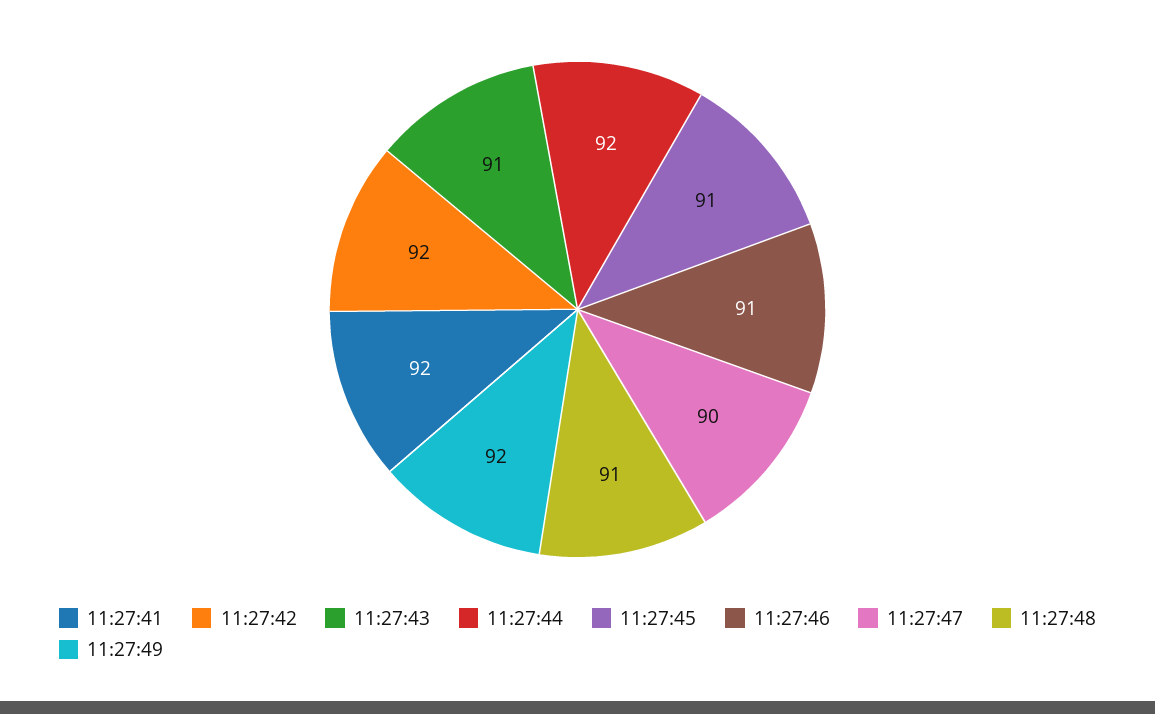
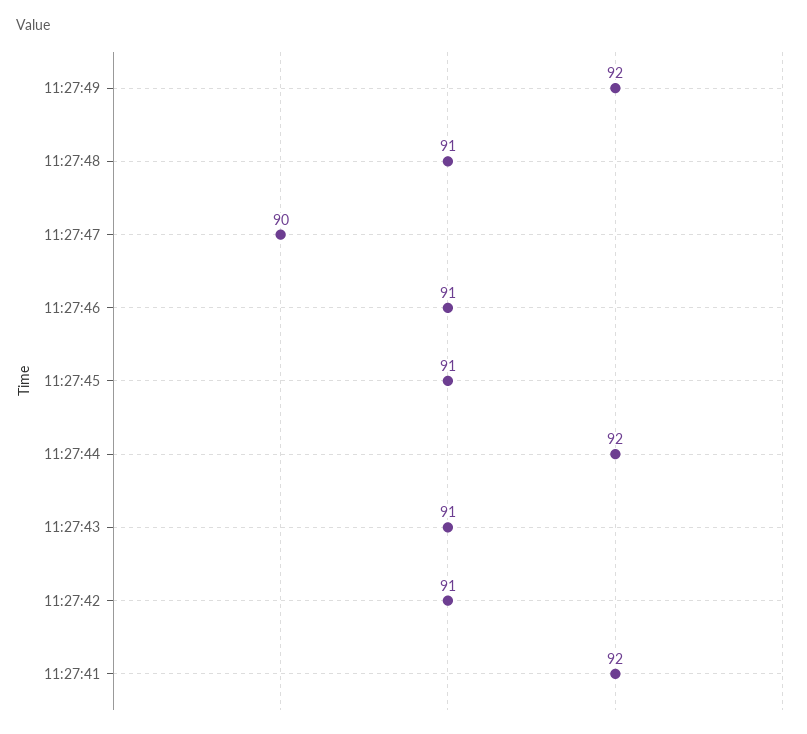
11:27:42: 92 -> 91

